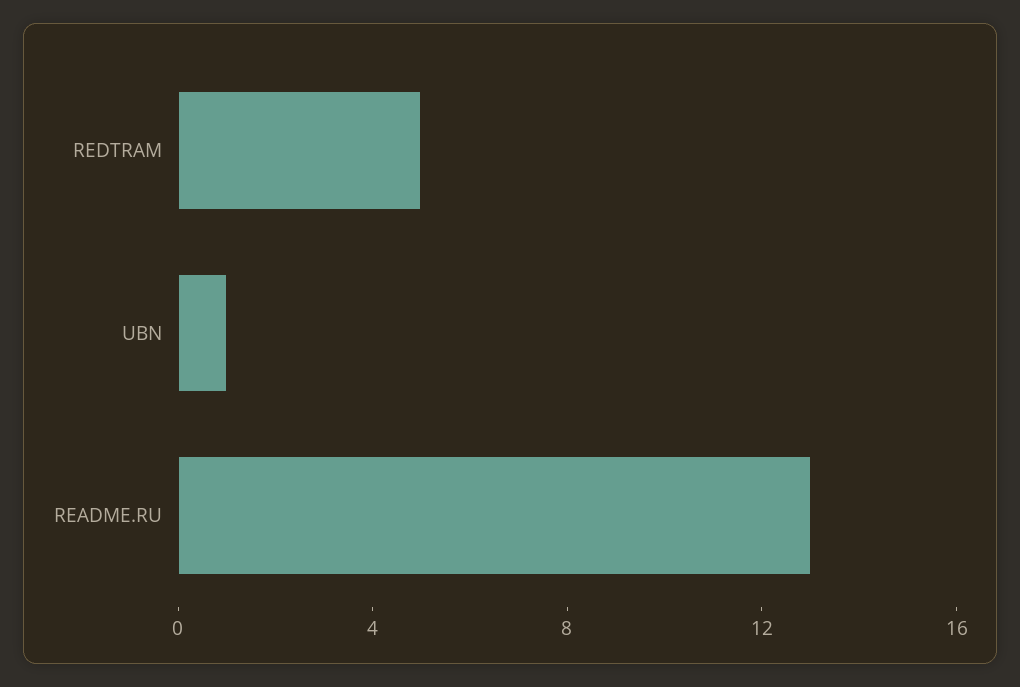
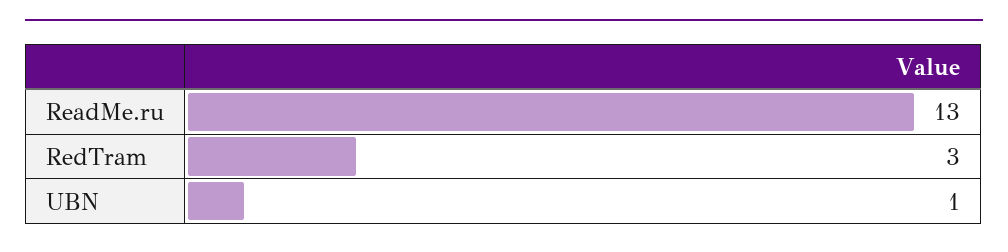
REDTRAM: 5 -> 3

